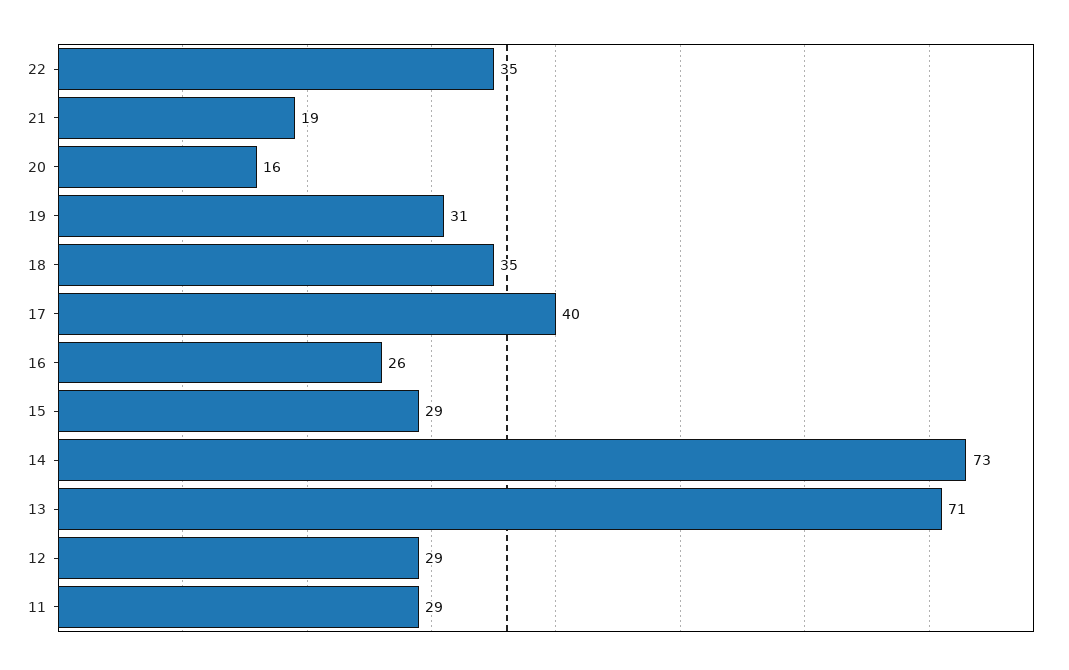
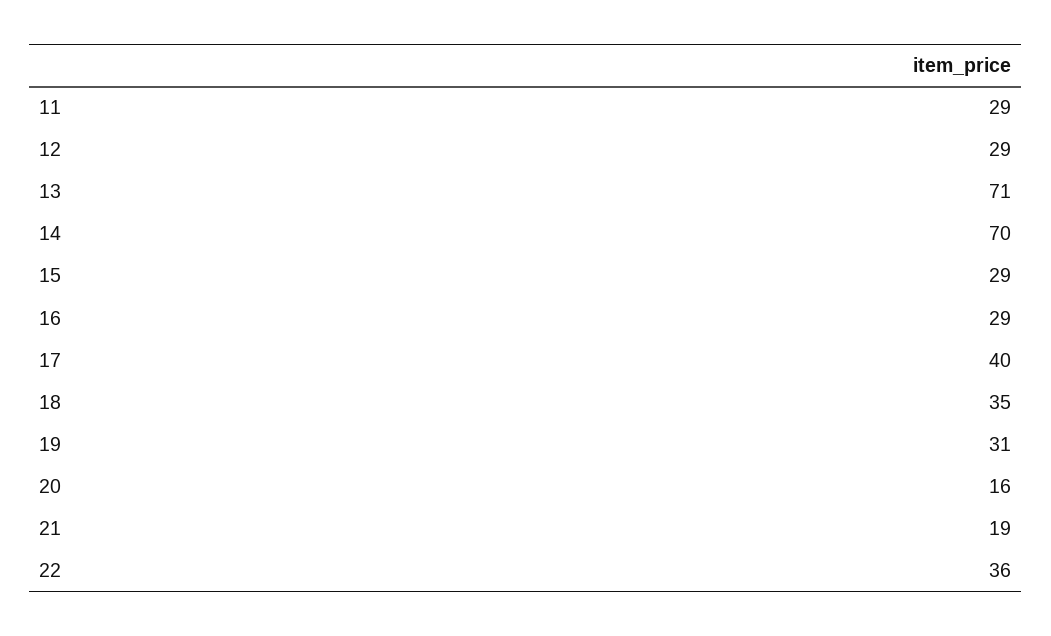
22: 35 -> 36
16: 26 -> 29
14: 73 -> 70

